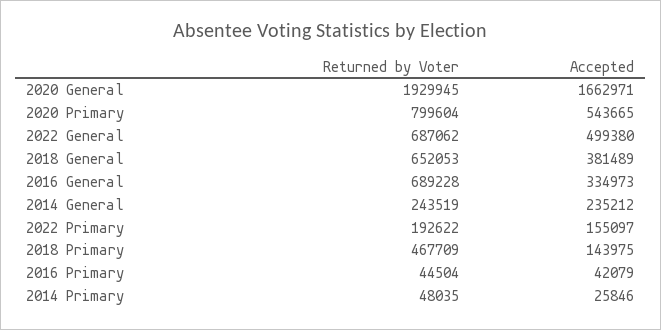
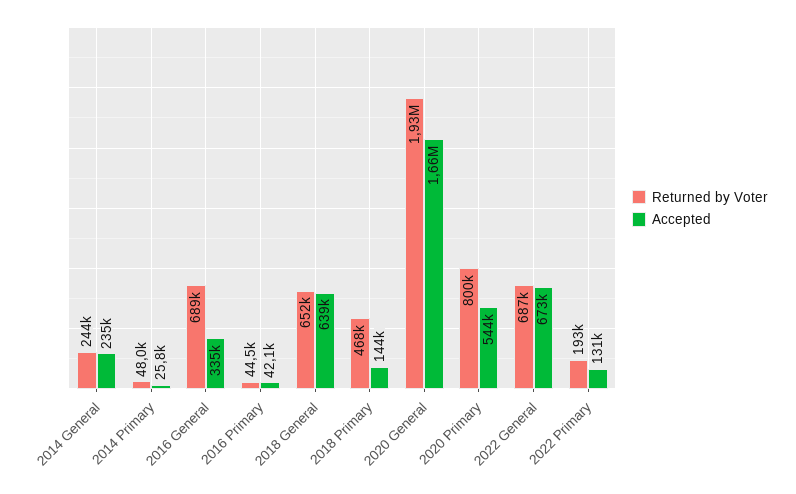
Accepted, 2022 General: 499380 -> 673000
Accepted, 2018 General: 381489 -> 639000
Accepted, 2022 Primary: 155097 -> 131000

